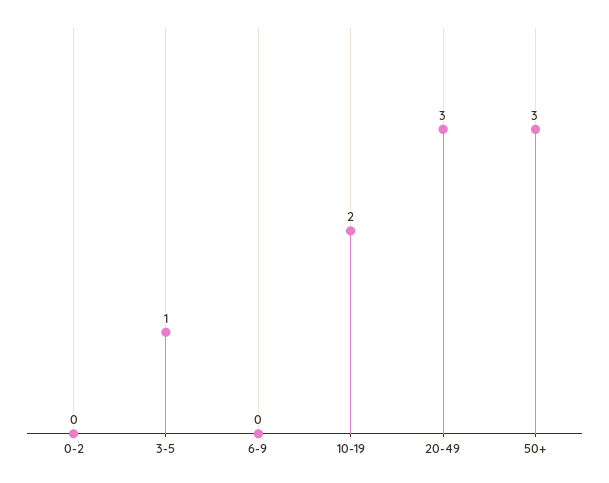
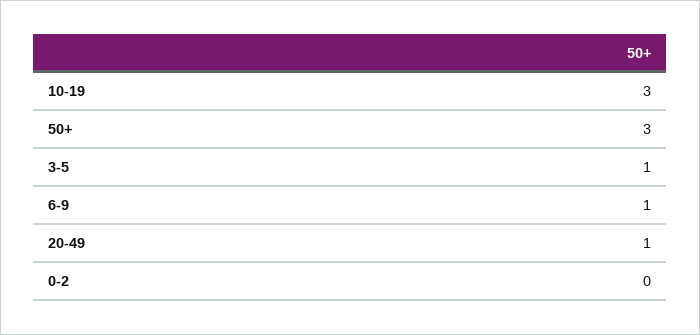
6-9: 0 -> 1
10-19: 2 -> 3
20-49: 3 -> 1

